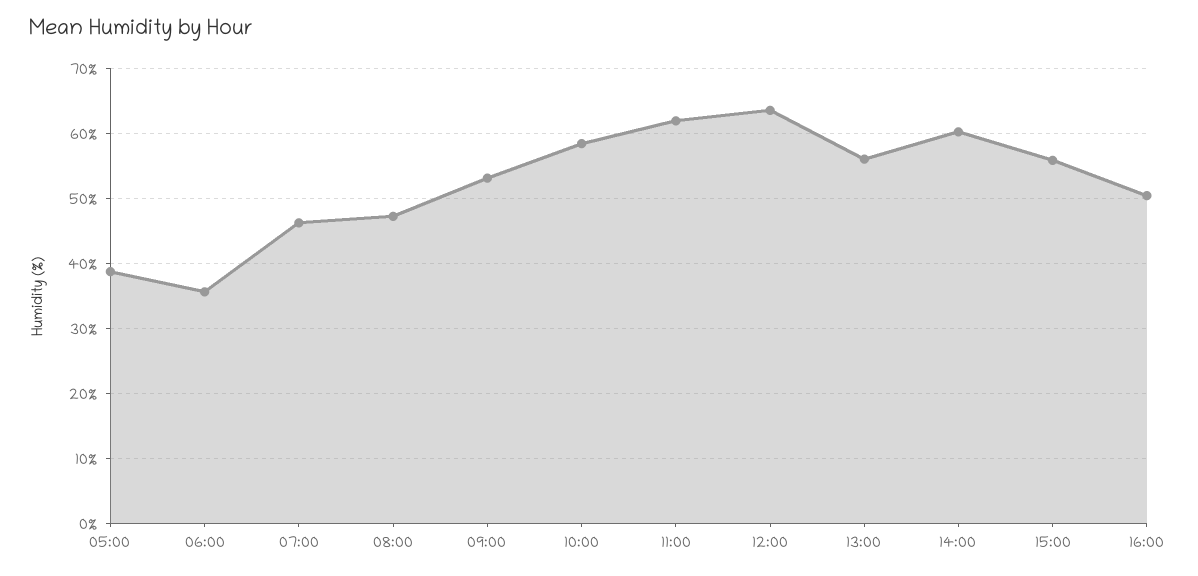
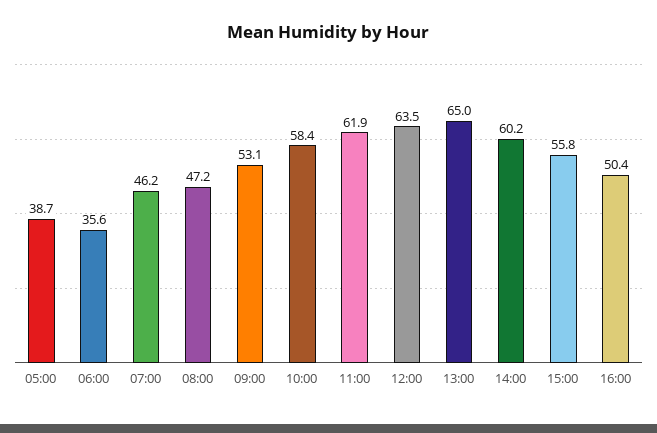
13:00: 56 -> 65

